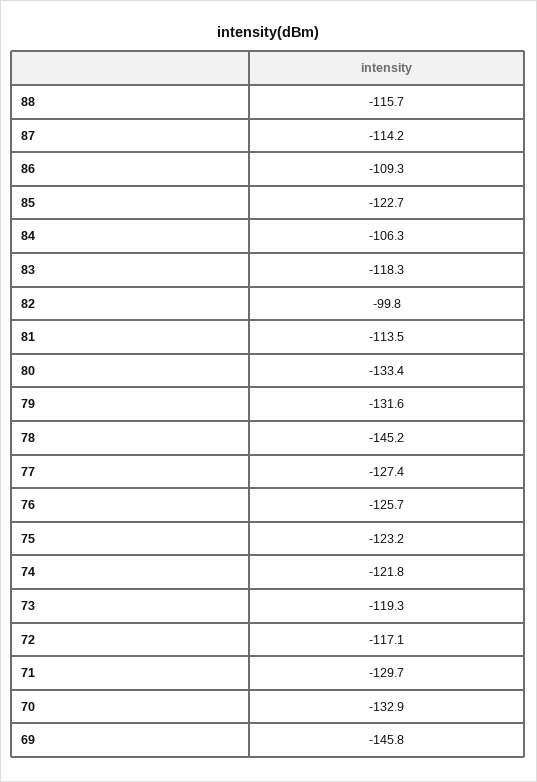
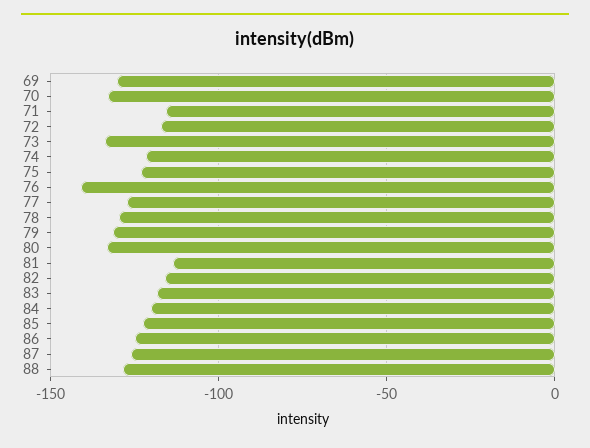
88: -115.7 -> -130
87: -114.2 -> -125
86: -109.3 -> -125
84: -106.3 -> -120
82: -99.8 -> -115
78: -145.2 -> -130
76: -125.7 -> -140
73: -119.3 -> -135
71: -129.7 -> -115
69: -145.8 -> -130

